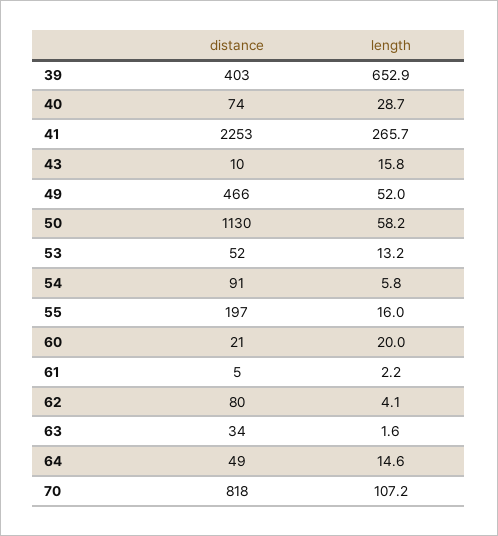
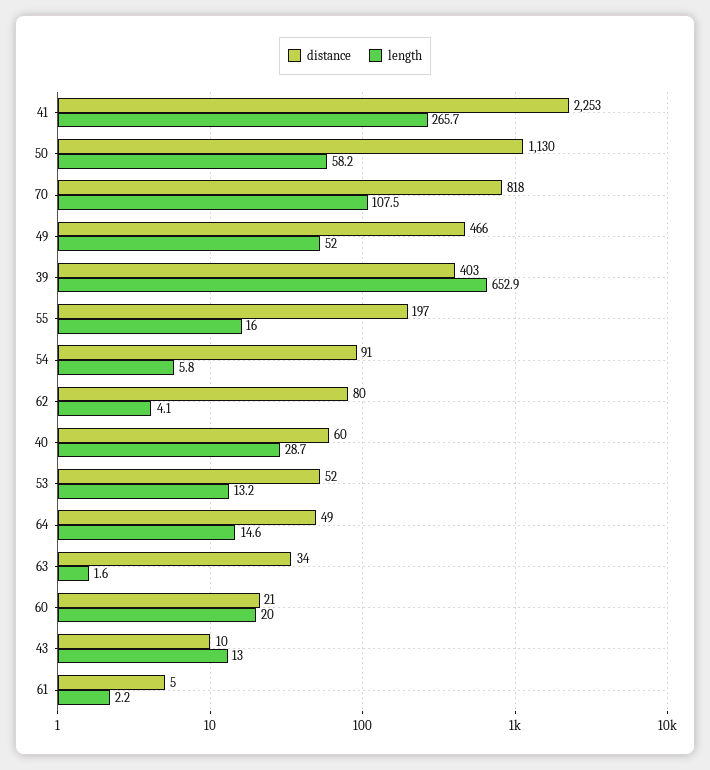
distance, 40: 74 -> 60
length, 43: 15.8 -> 13
length, 70: 107.2 -> 107.5

